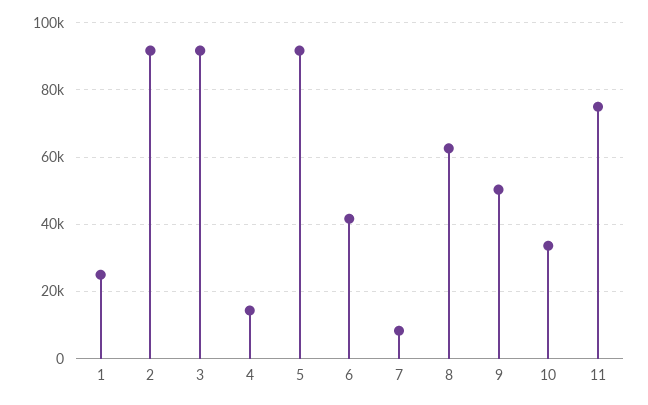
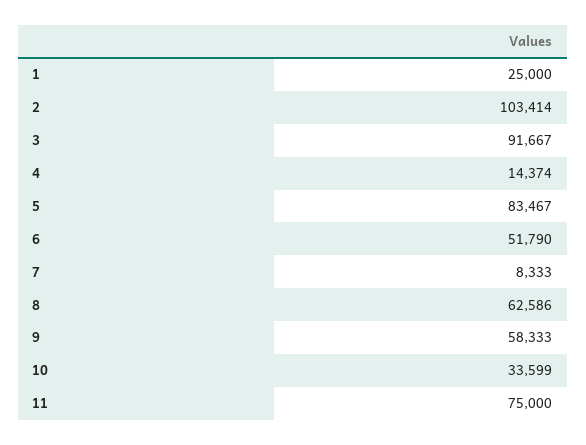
2: 92000 -> 103414
5: 92000 -> 83467
6: 42000 -> 51790
9: 50000 -> 58333

